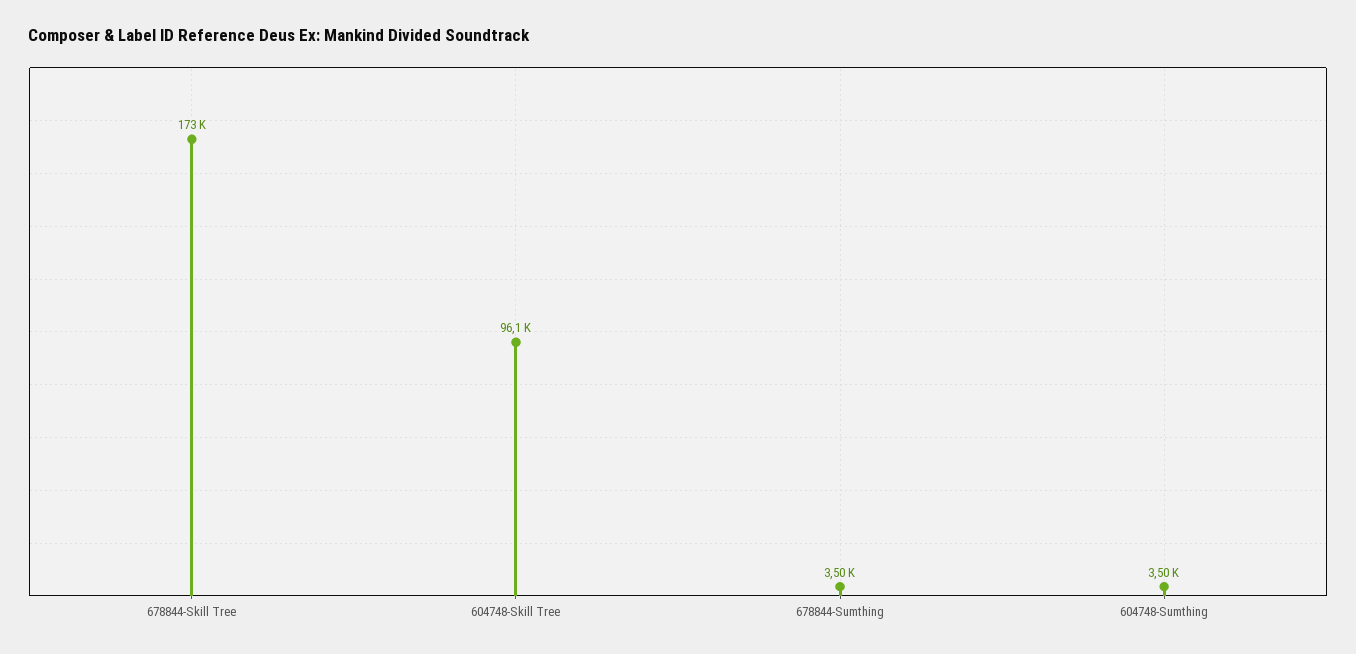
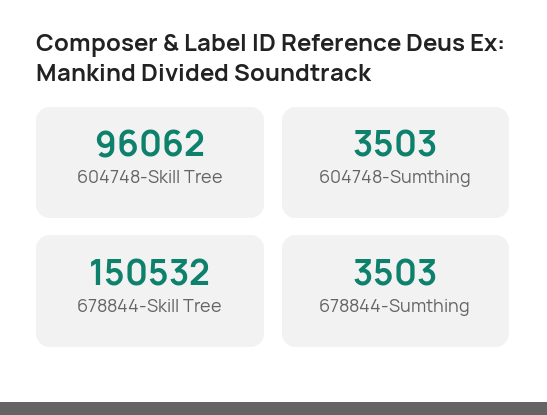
678844-Skill Tree: 173000 -> 150532

